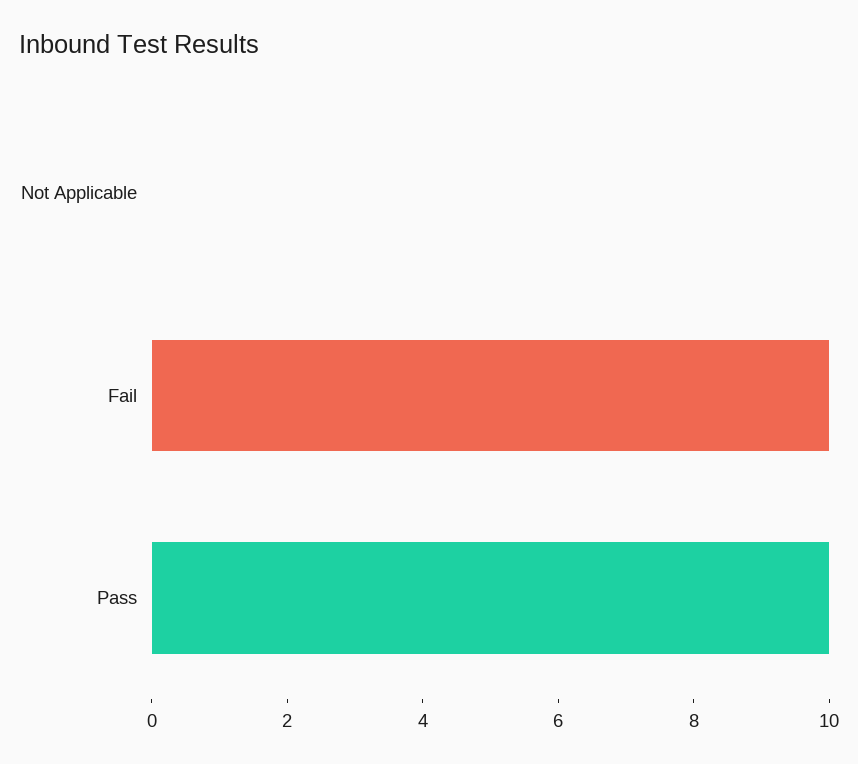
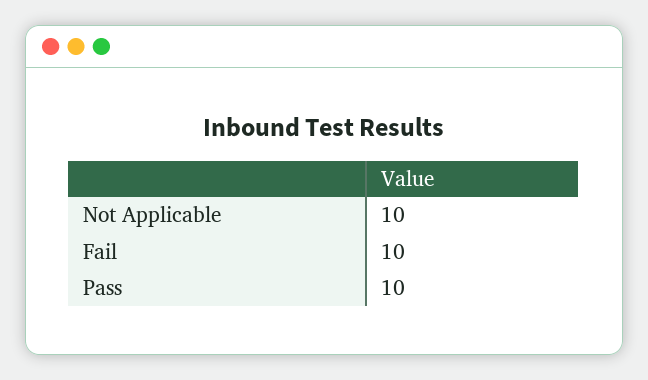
Not Applicable: 0 -> 10

